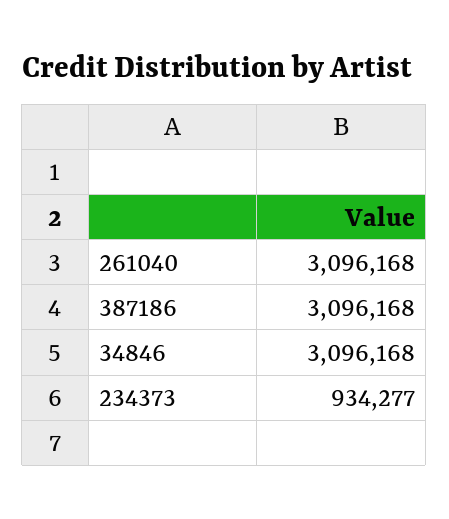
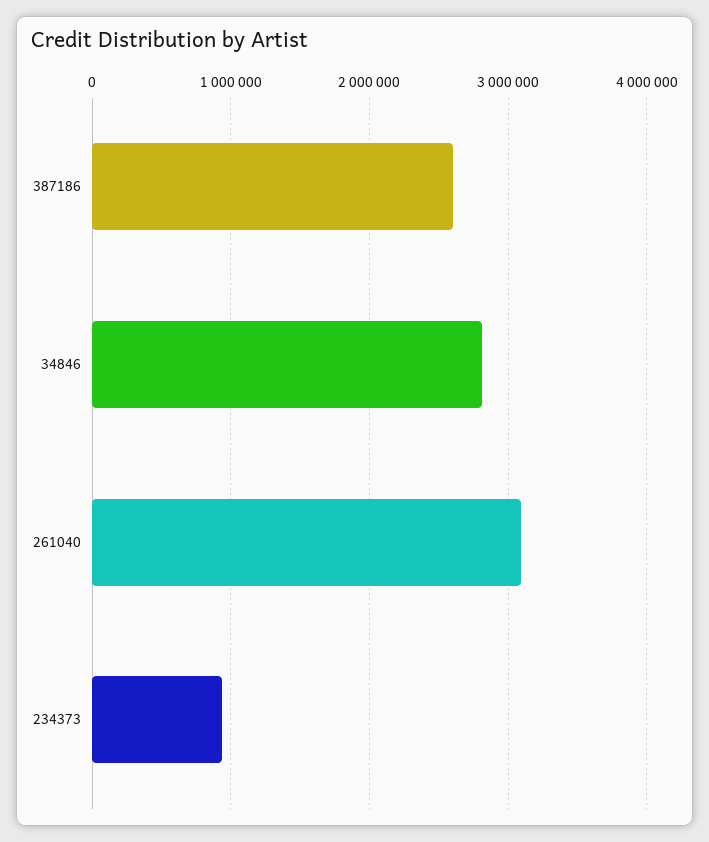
387186: 3096168 -> 2600000
34846: 3096168 -> 2800000

